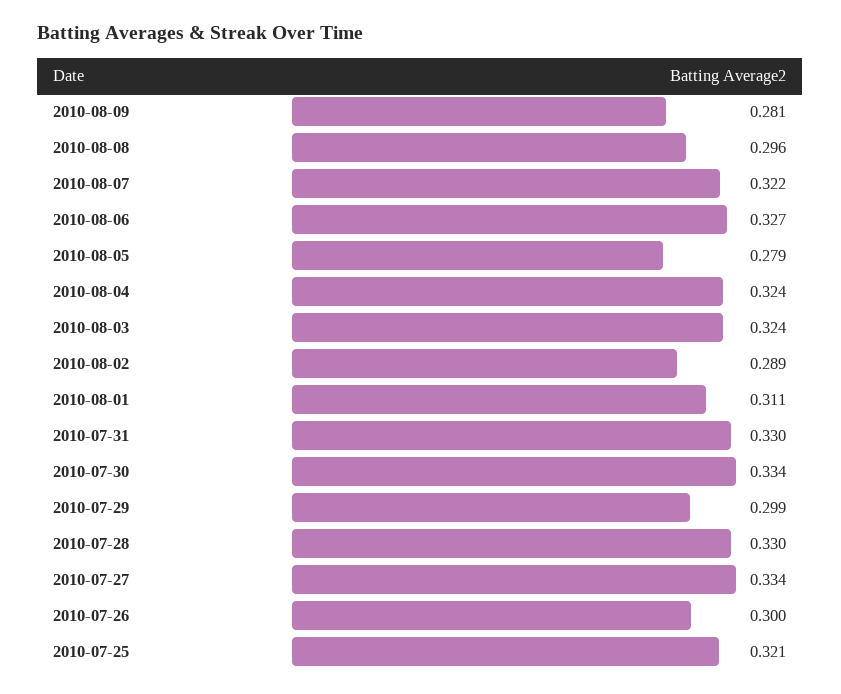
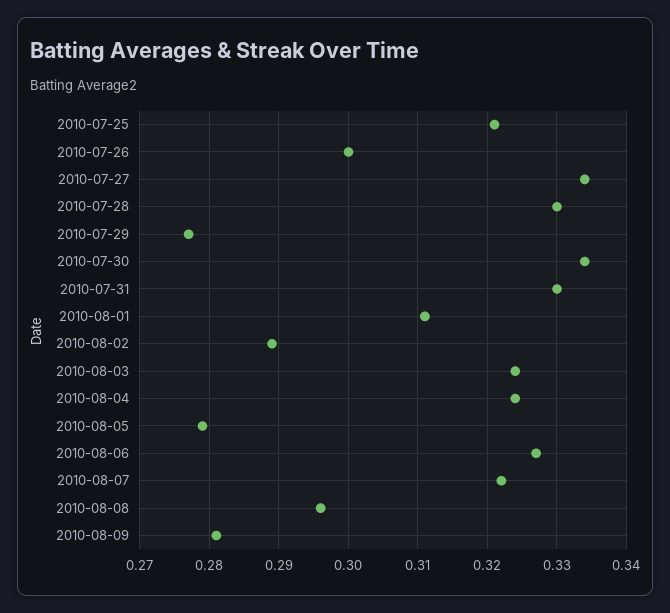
2010-07-29: 0.299 -> 0.277

